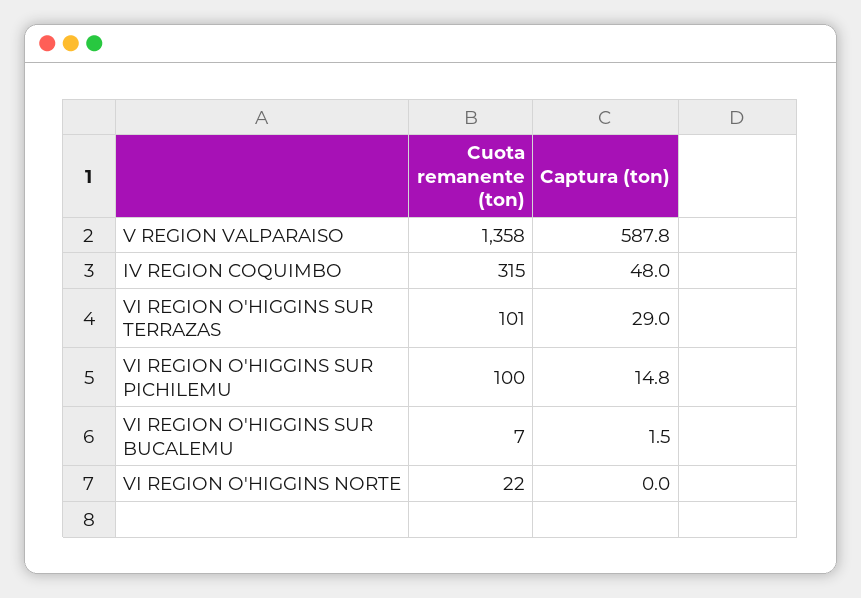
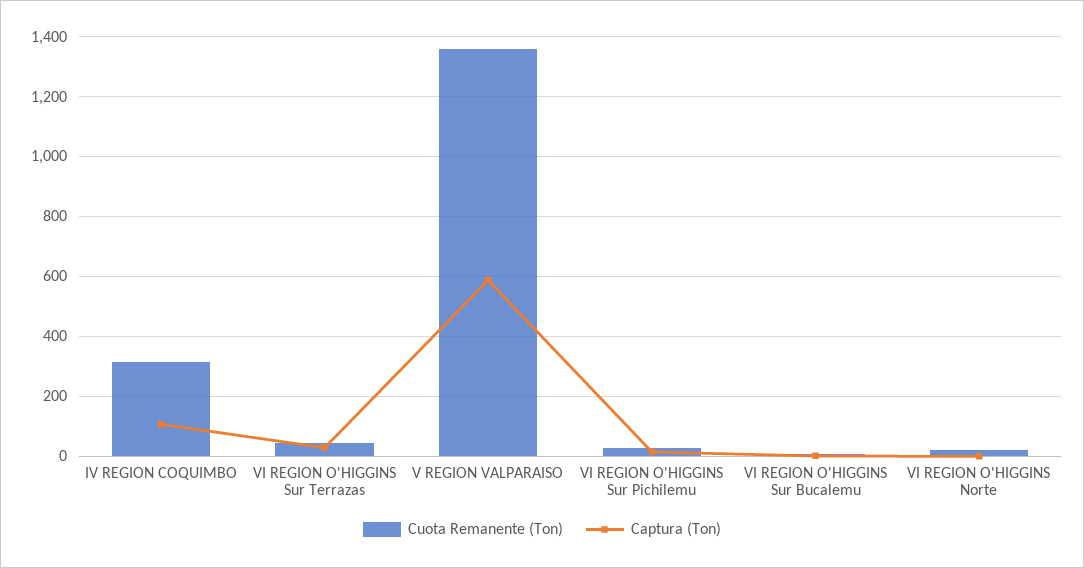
Captura (ton), IV REGION COQUIMBO: 48 -> 100
Cuota remanente (ton), VI REGION O'HIGGINS SUR TERRAZAS: 101 -> 50
Cuota remanente (ton), VI REGION O'HIGGINS SUR PICHILEMU: 100 -> 25

